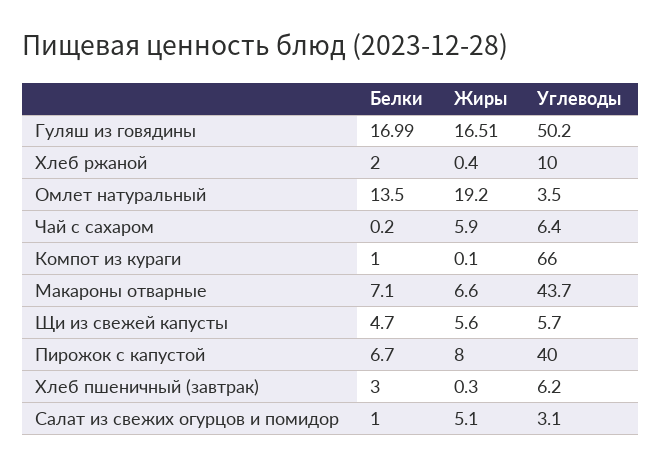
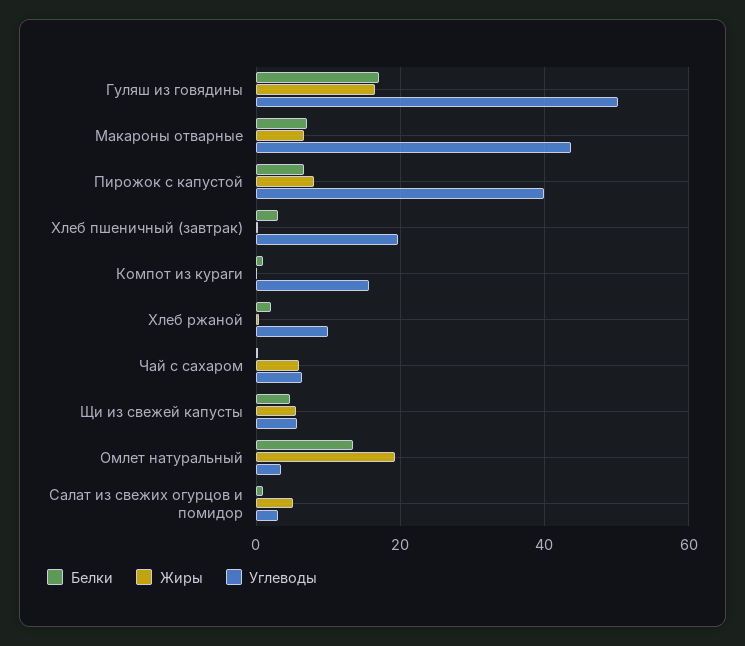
Углеводы, Компот из кураги: 66 -> 16
Углеводы, Хлеб пшеничный (завтрак): 6.2 -> 20

